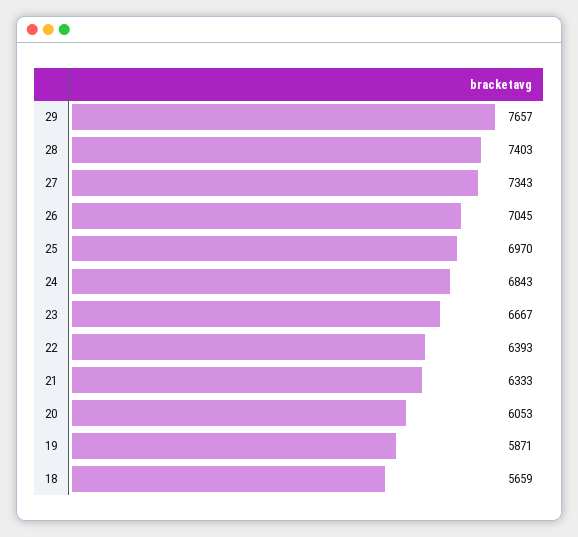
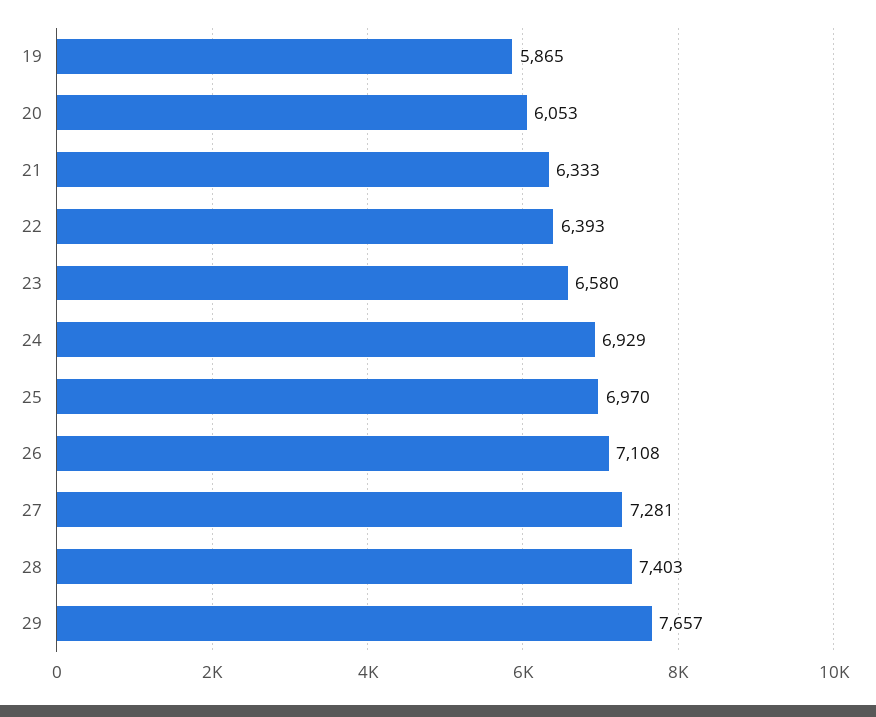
27: 7343 -> 7281
26: 7045 -> 7108
24: 6843 -> 6929
23: 6667 -> 6580
19: 5871 -> 5865
18: 5659 -> none

